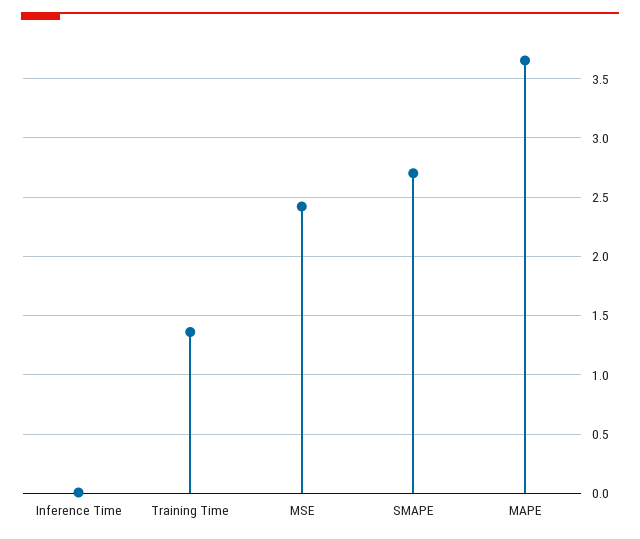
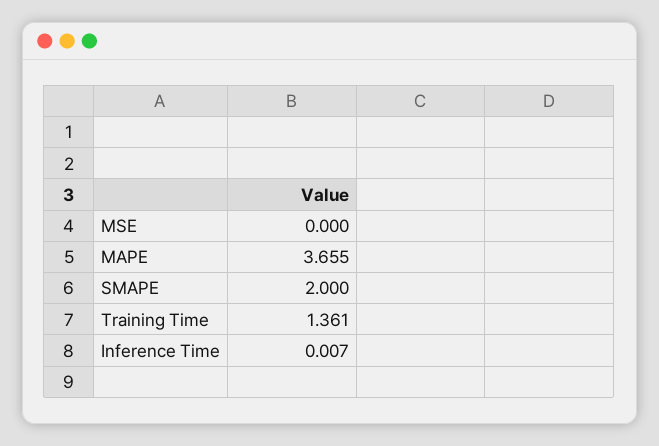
MSE: 2.4 -> 0
SMAPE: 2.7 -> 2

